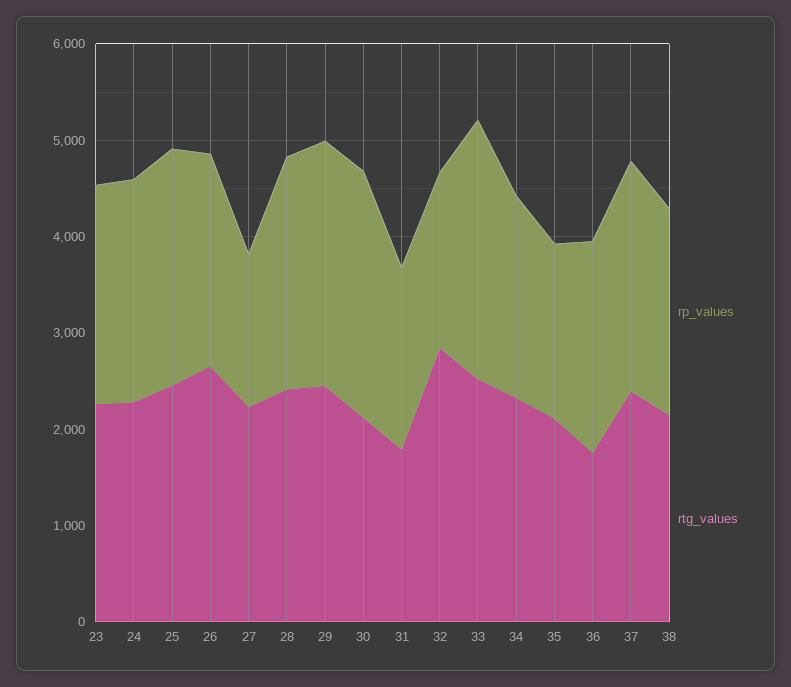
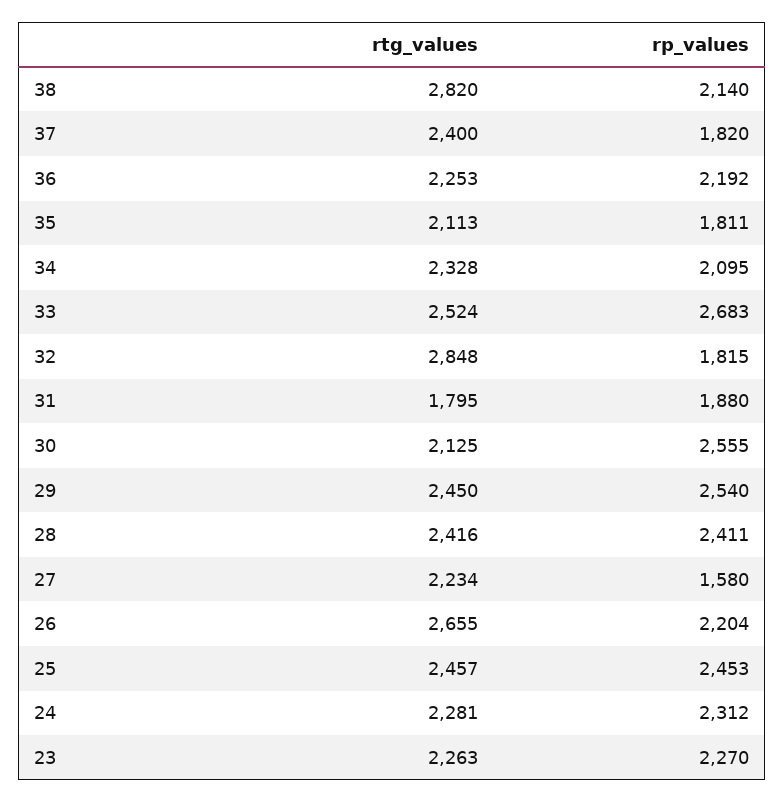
rtg_values, 36: 1800 -> 2253
rp_values, 37: 2400 -> 1820
rtg_values, 38: 2200 -> 2820

